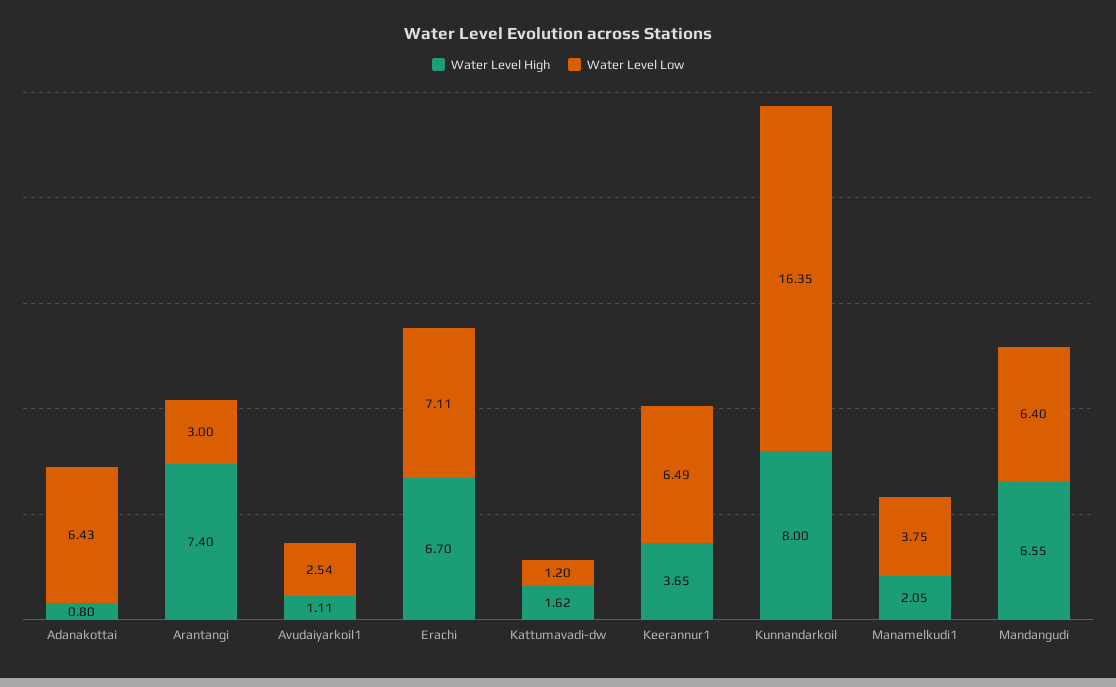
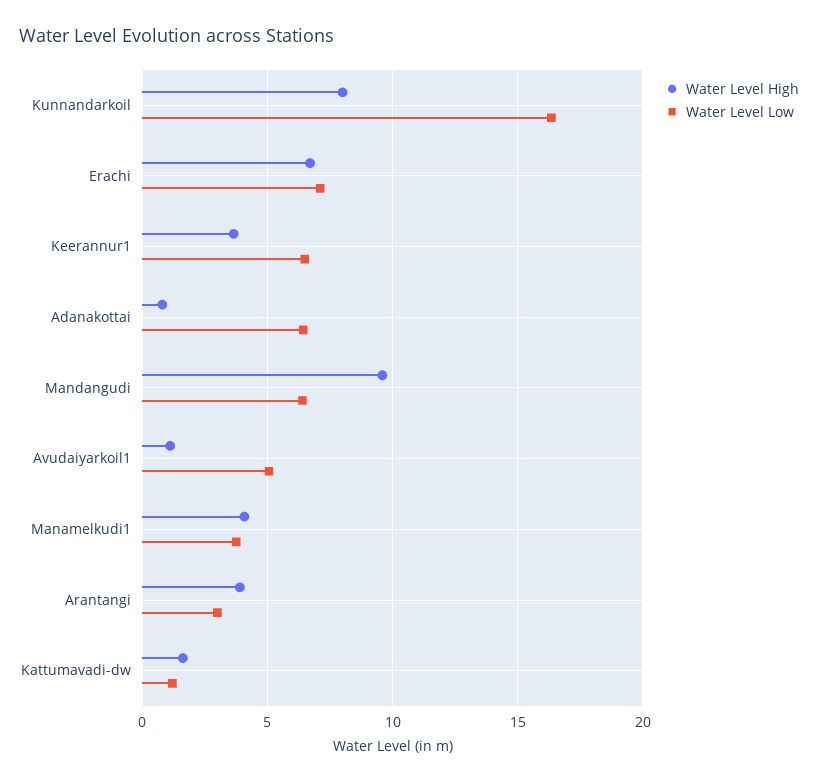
Water Level High, Arantangi: 7.4 -> 4
Water Level Low, Avudaiyarkoil1: 2.54 -> 5
Water Level High, Manamelkudi1: 2.05 -> 4
Water Level High, Mandangudi: 6.55 -> 9.5

